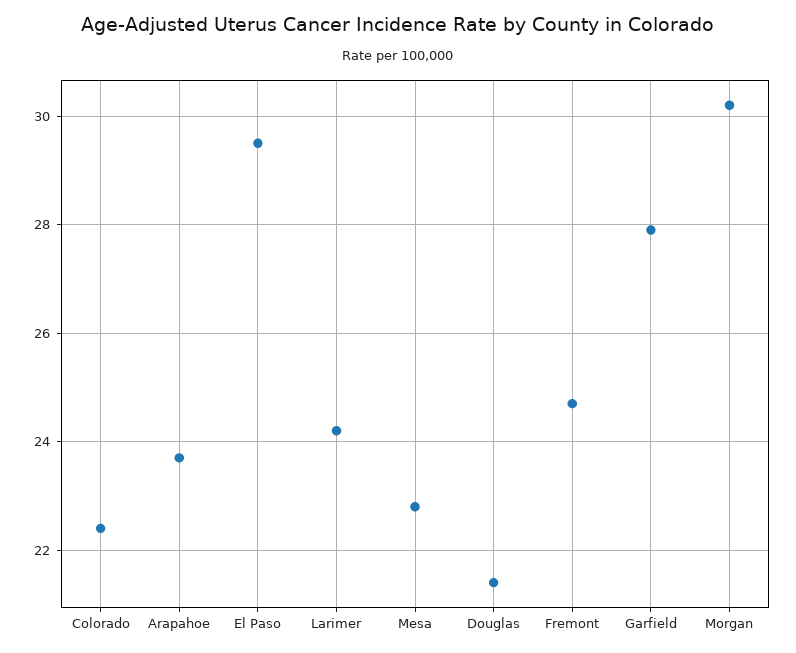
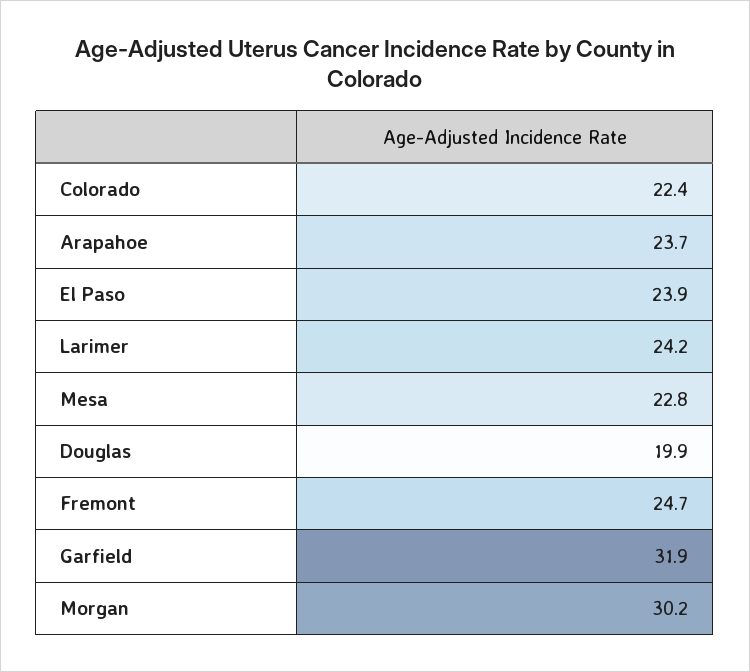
El Paso: 29.5 -> 23.9
Douglas: 21.5 -> 19.9
Garfield: 28 -> 31.9

